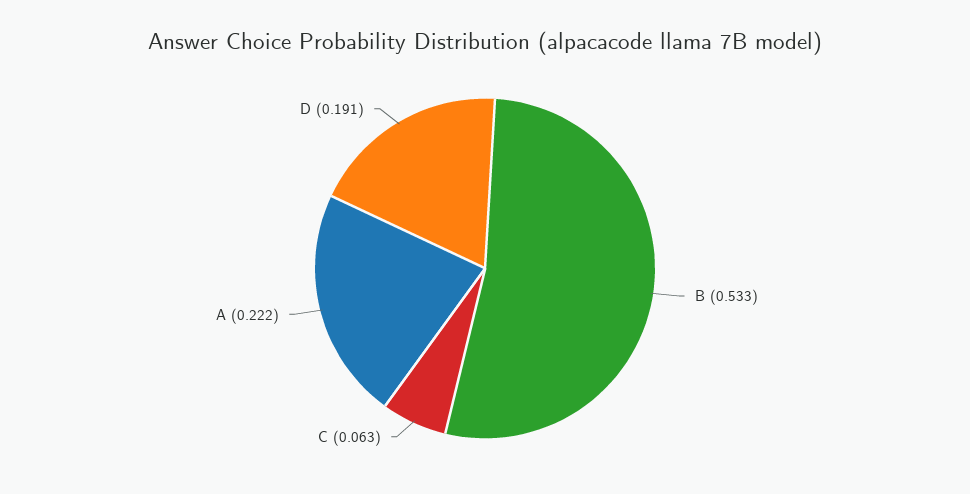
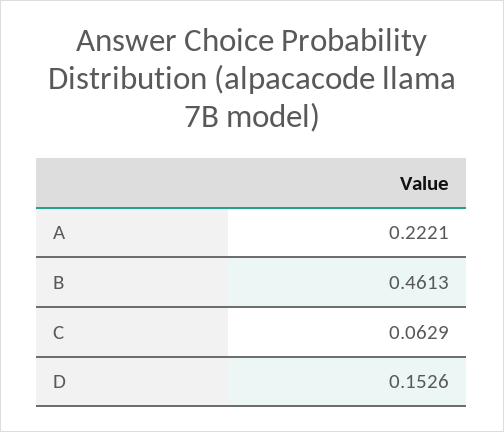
B: 0.533 -> 0.4613
D: 0.191 -> 0.1526

